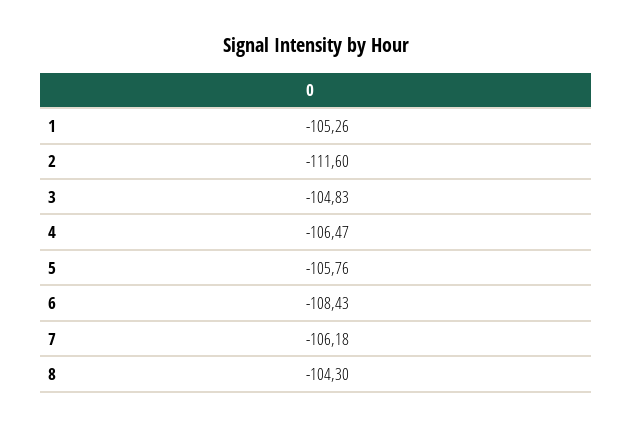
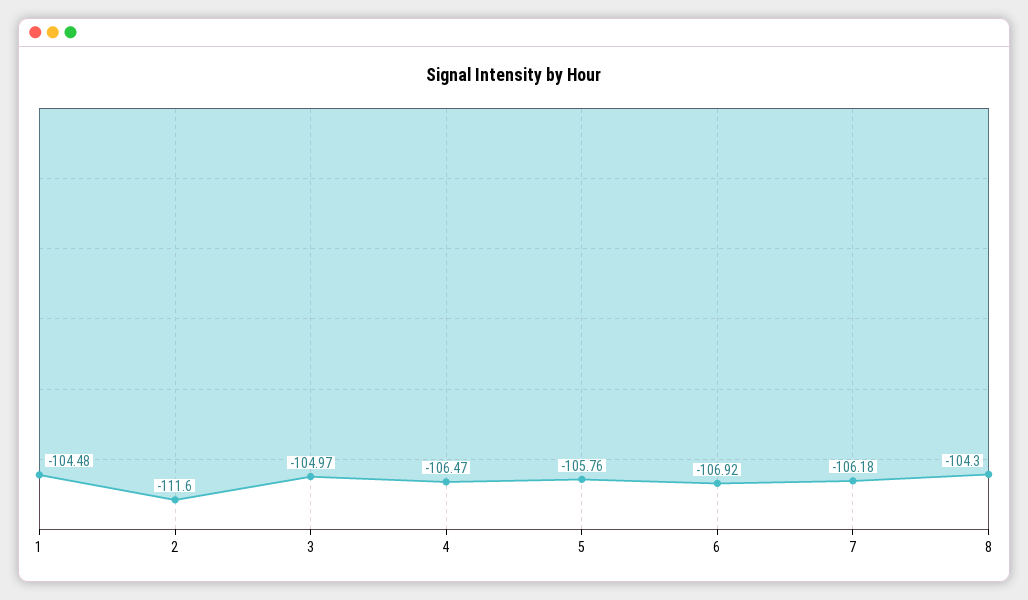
1: -105.26 -> -104.48
3: -104.83 -> -104.97
6: -108.43 -> -106.92

